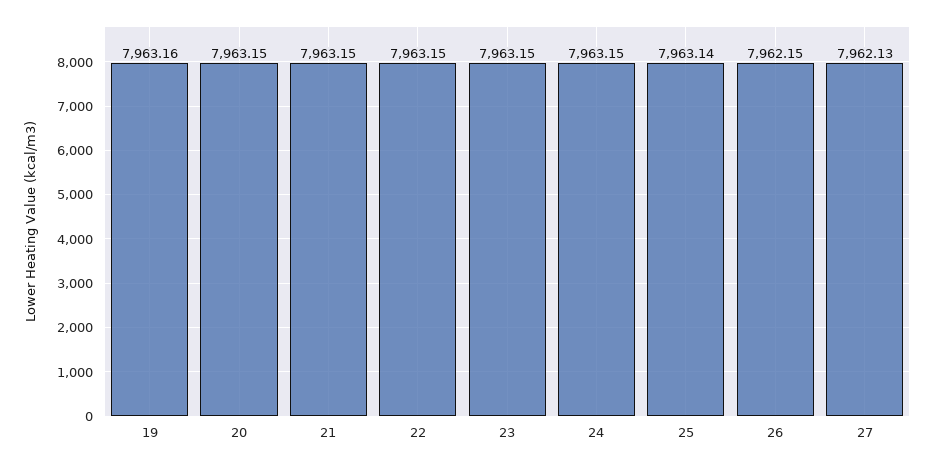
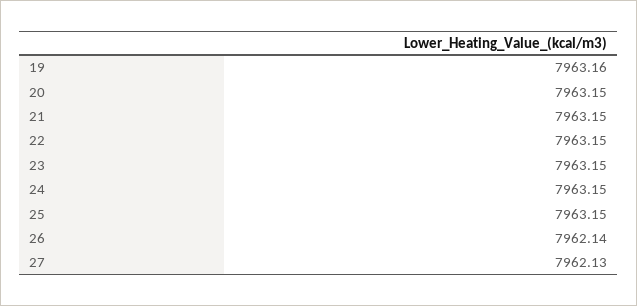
25: 7963.14 -> 7963.15
26: 7962.15 -> 7962.14

